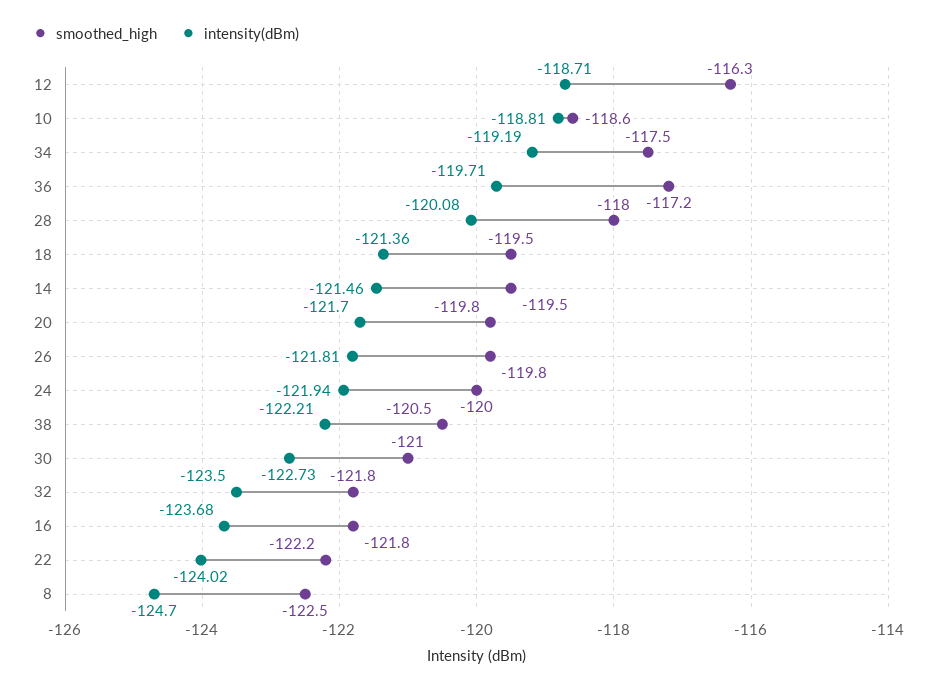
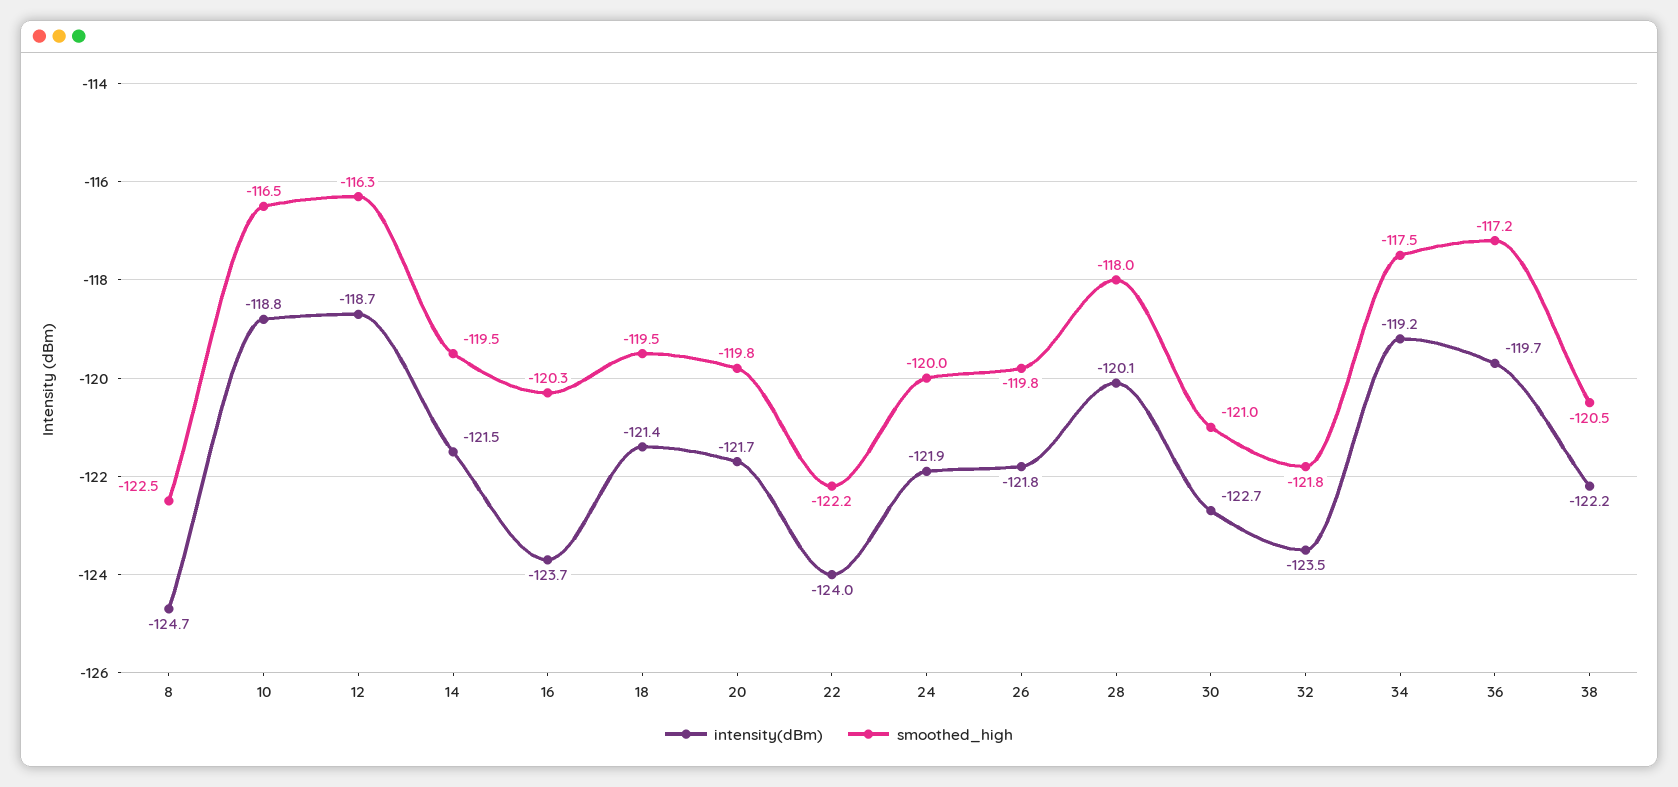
smoothed_high, 10: -118.6 -> -116.5
smoothed_high, 16: -121.8 -> -120.3

